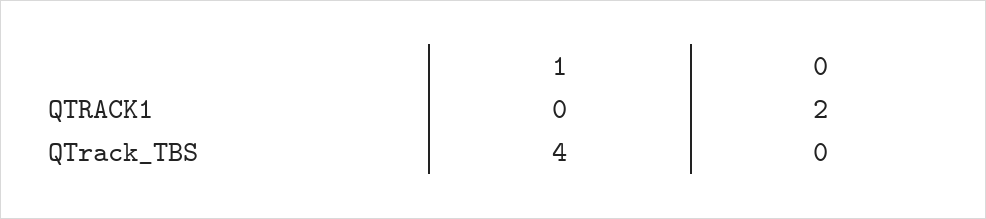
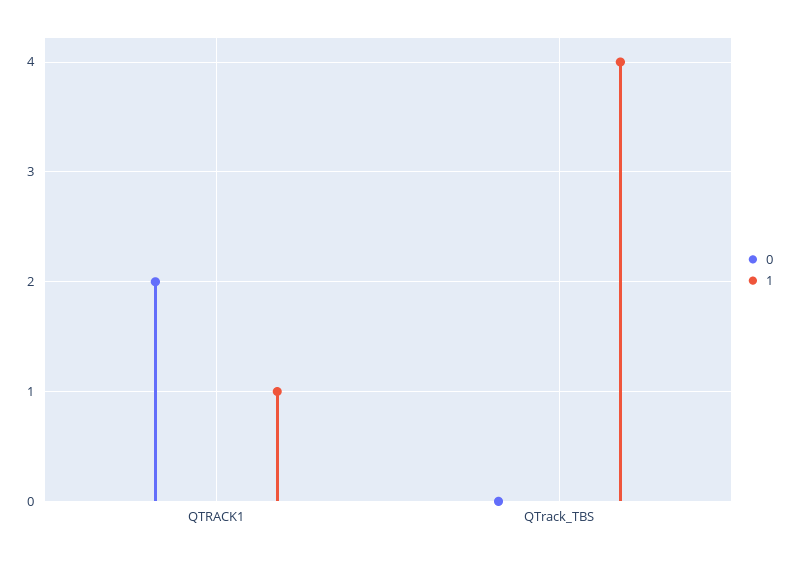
1, QTRACK1: 0 -> 1

